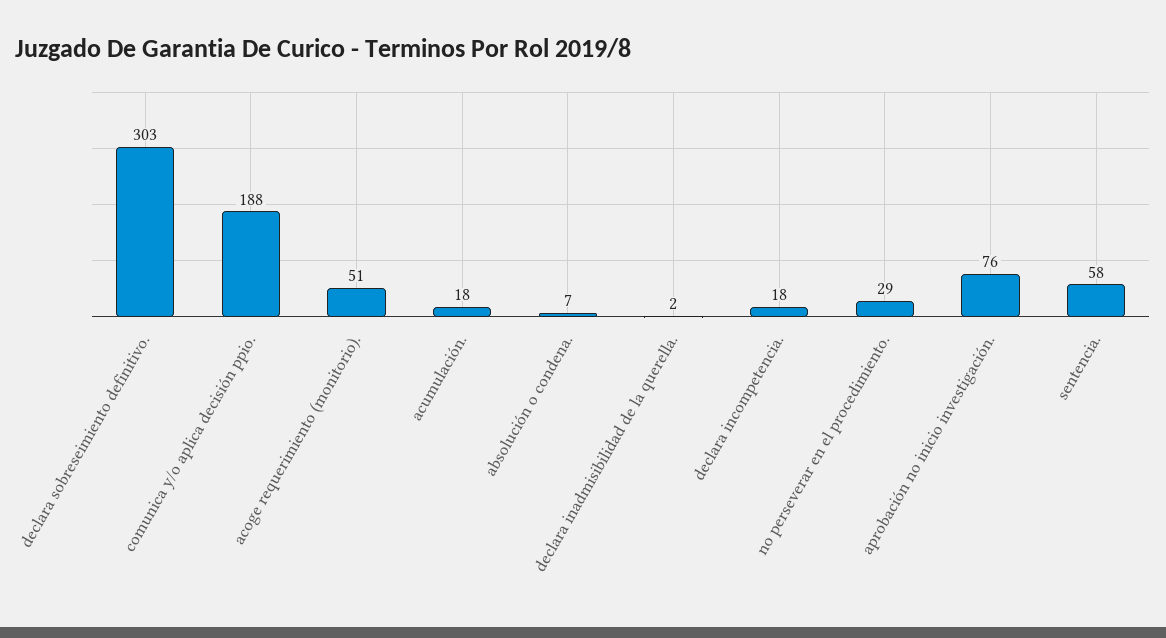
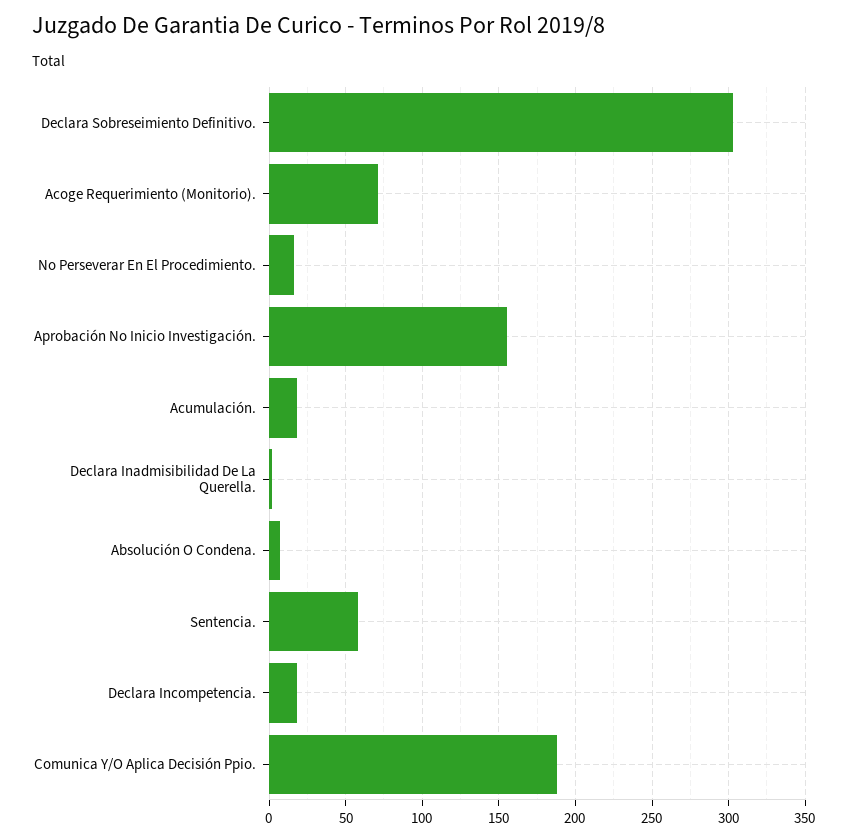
acoge requerimiento (monitorio).: 51 -> 70
no perseverar en el procedimiento.: 29 -> 15
aprobación no inicio investigación.: 76 -> 155

